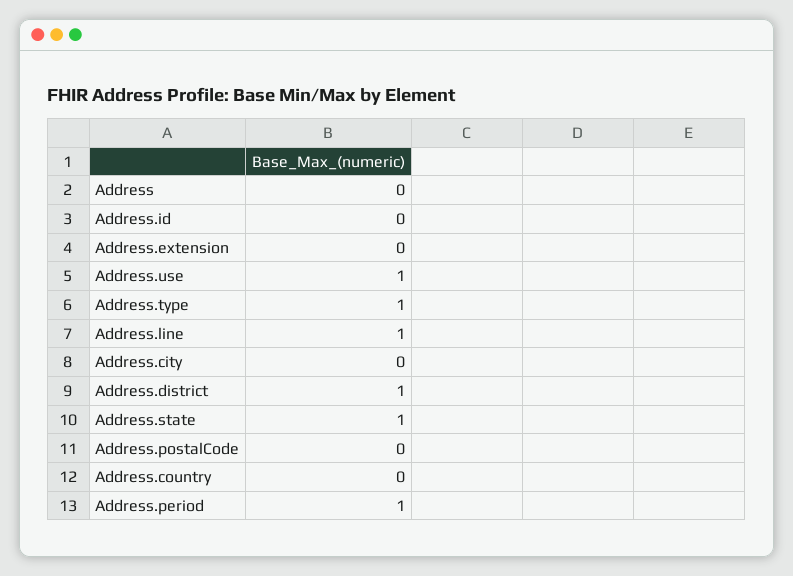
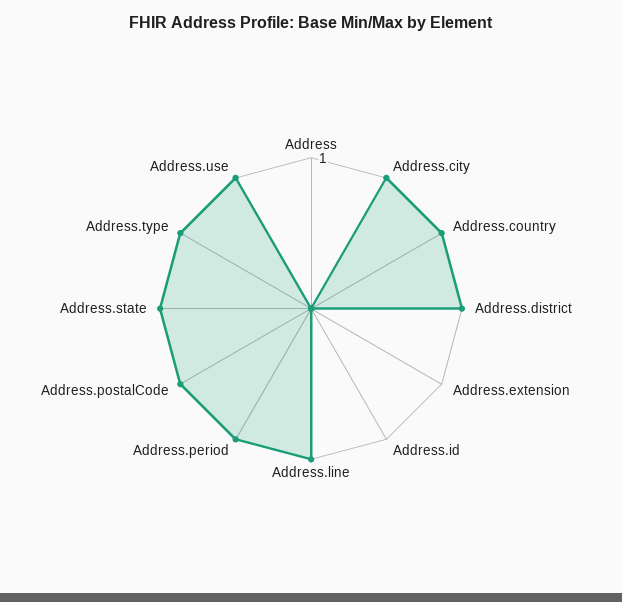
Address.city: 0 -> 1
Address.postalCode: 0 -> 1
Address.country: 0 -> 1

